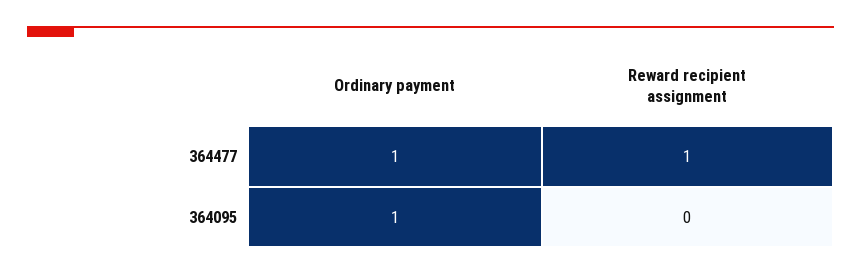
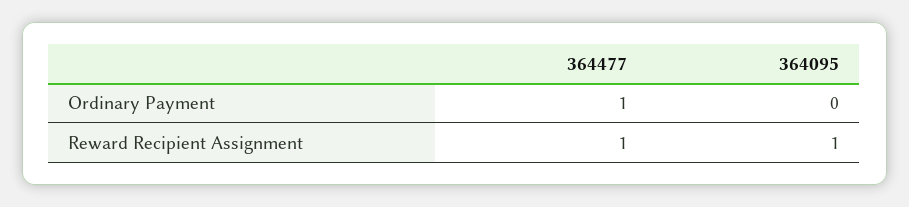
Ordinary payment, 364095: 1 -> 0
Reward recipient assignment, 364095: 0 -> 1

